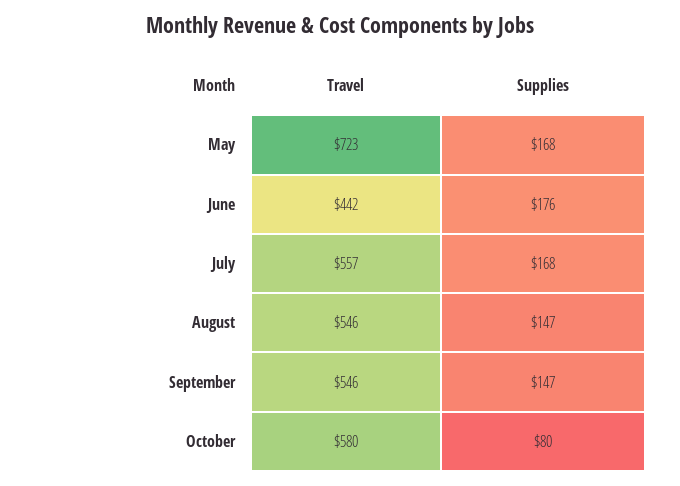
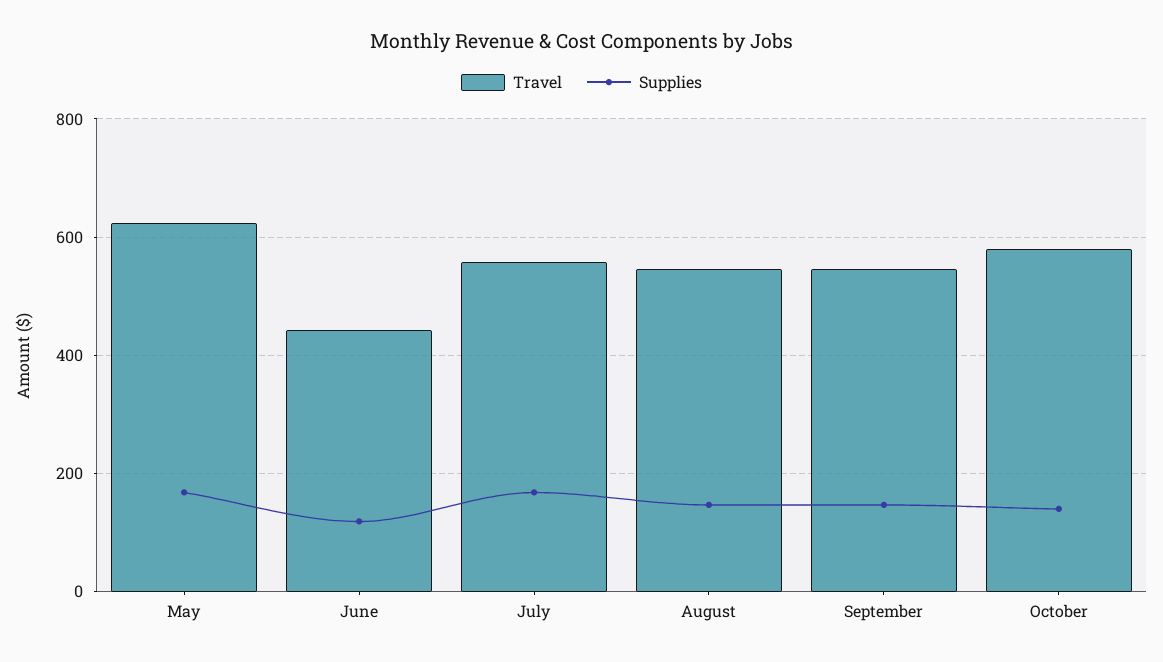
Travel, May: 723 -> 620
Supplies, June: 176 -> 120
Supplies, October: 80 -> 140

